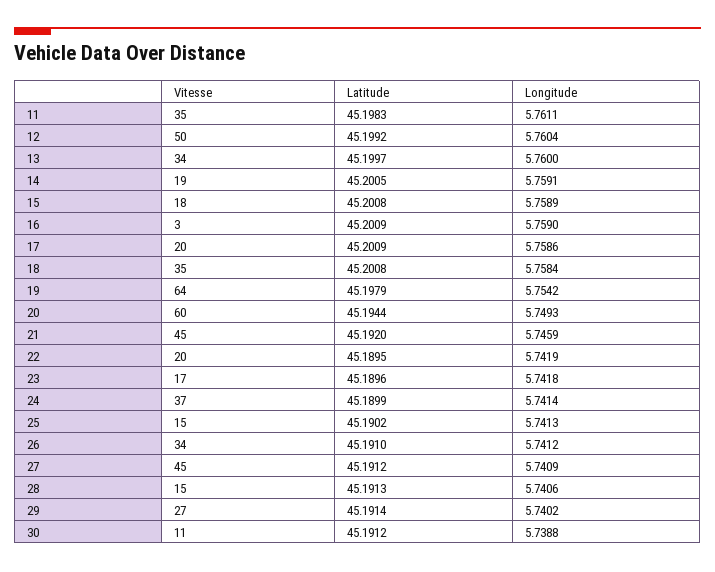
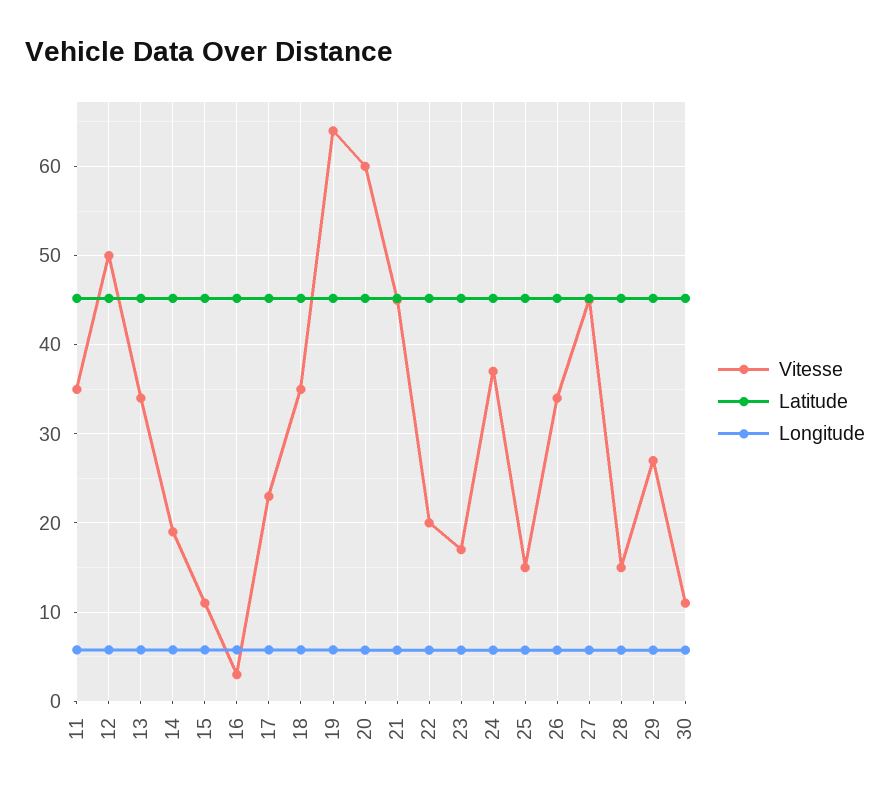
Vitesse, 15: 18 -> 11
Vitesse, 17: 20 -> 23

